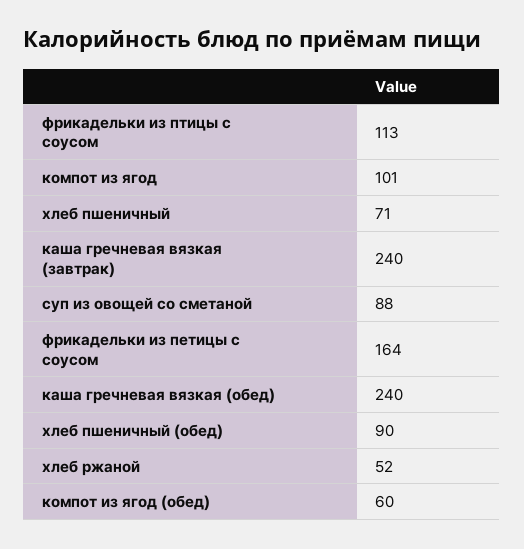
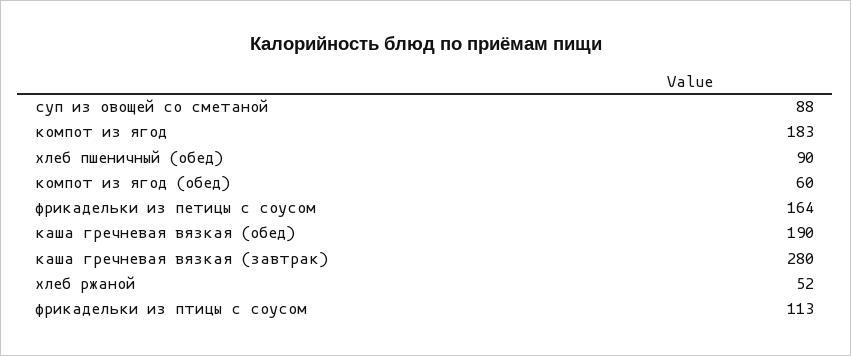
компот из ягод: 101 -> 183
хлеб пшеничный: 71 -> none
каша гречневая вязкая (завтрак): 240 -> 280
каша гречневая вязкая (обед): 240 -> 190

